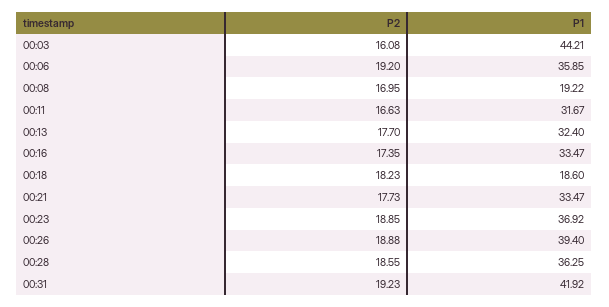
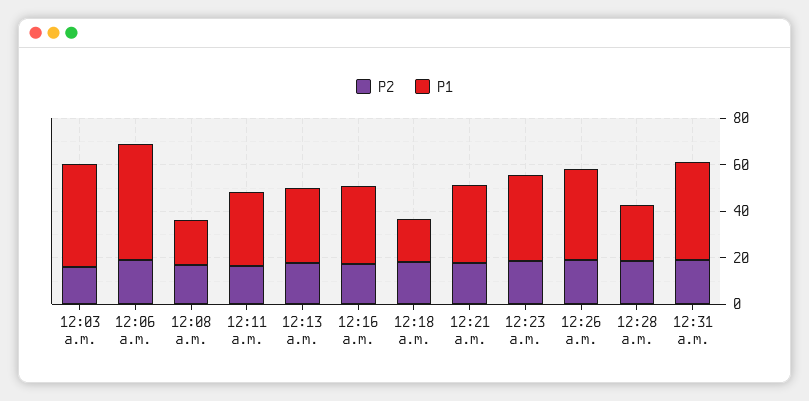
P1, 00:06: 35.85 -> 50
P1, 00:28: 36.25 -> 25

